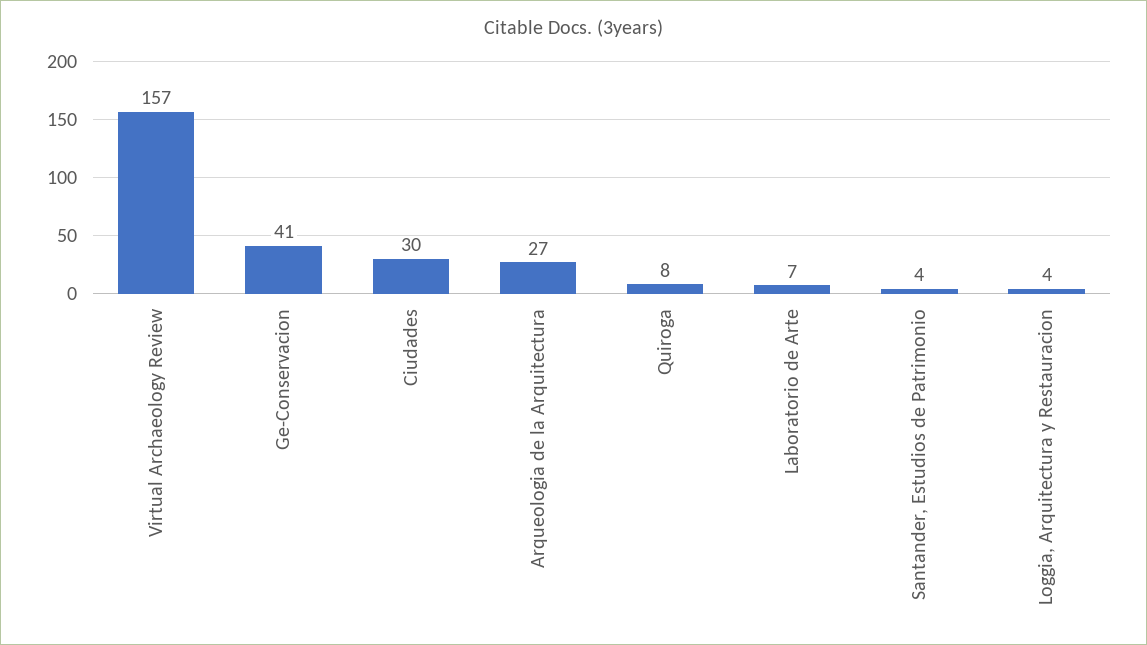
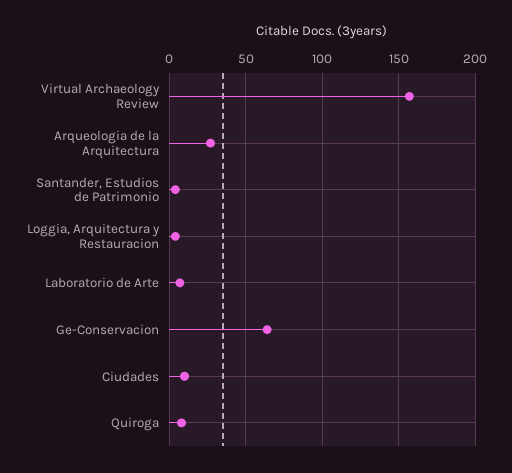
Ge-Conservacion: 41 -> 65
Ciudades: 30 -> 10

